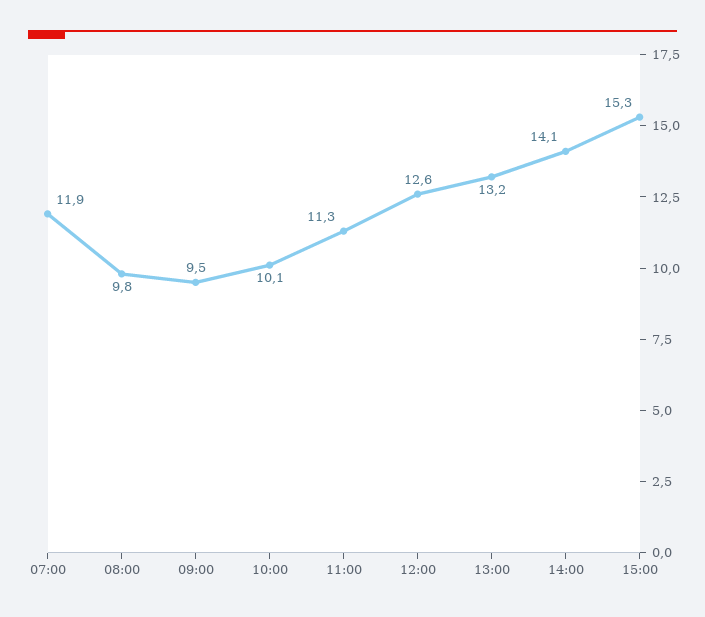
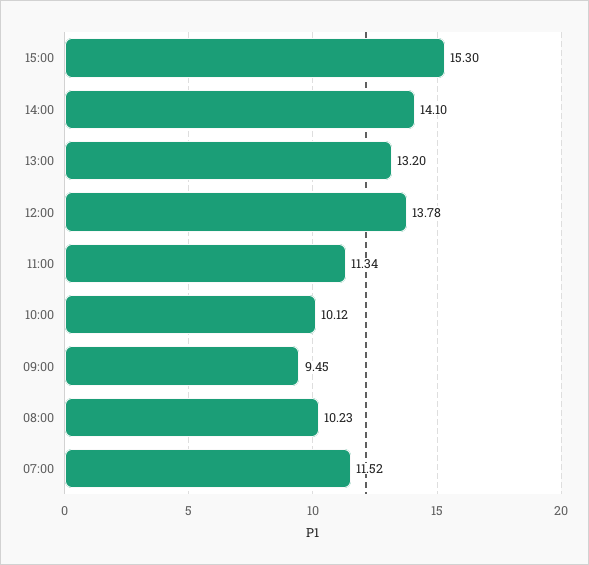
07:00: 11.9 -> 11.52
08:00: 9.8 -> 10.23
12:00: 12.6 -> 13.78

